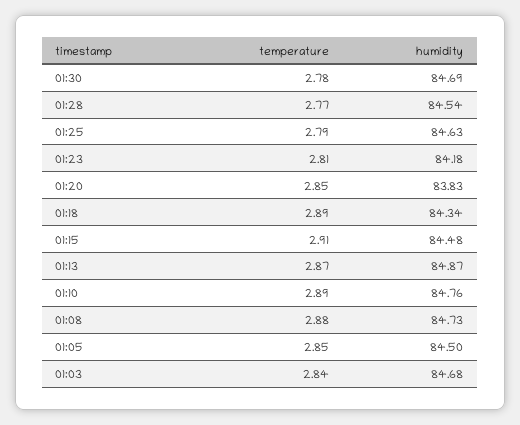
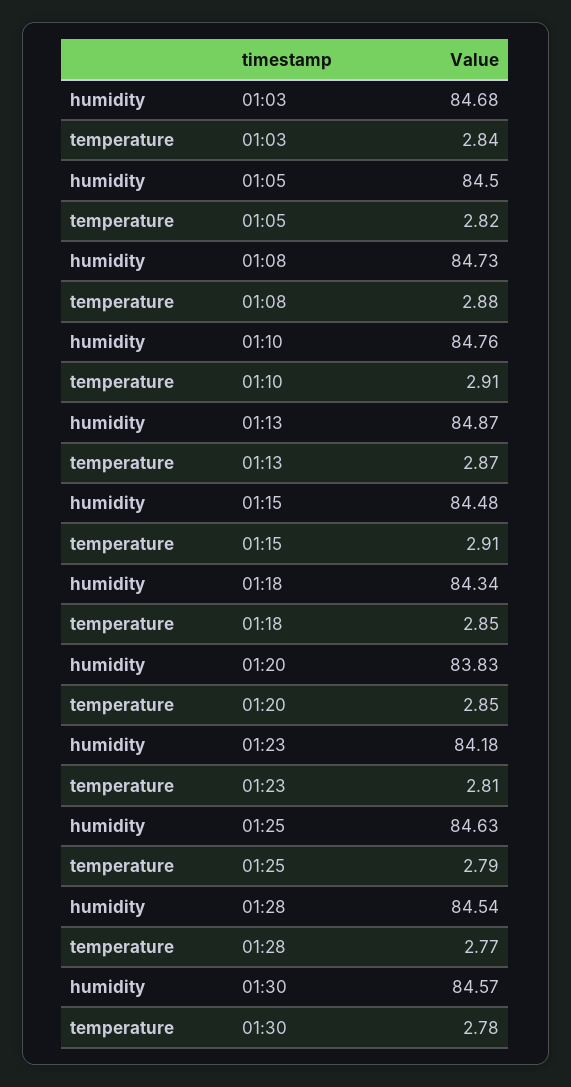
humidity, 01:30: 84.69 -> 84.57
temperature, 01:18: 2.89 -> 2.85
temperature, 01:10: 2.89 -> 2.91
temperature, 01:05: 2.85 -> 2.82

